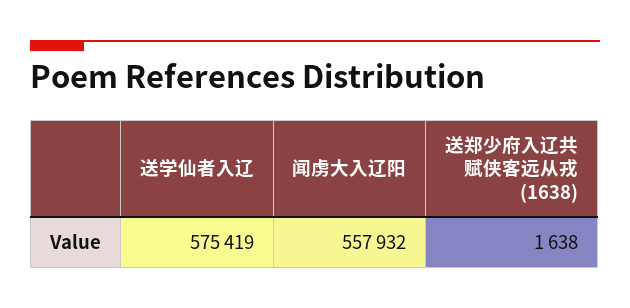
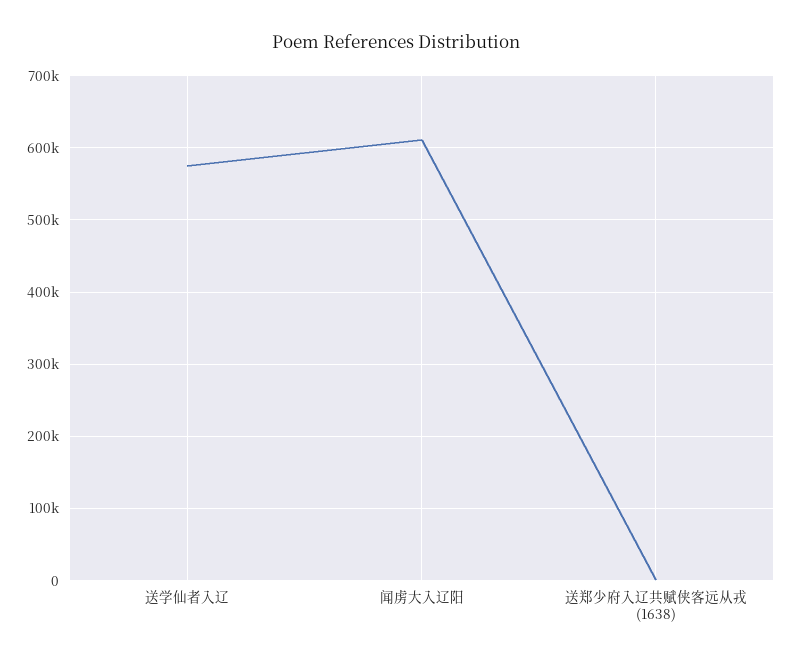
闻虏大入辽阳: 557932 -> 610000

